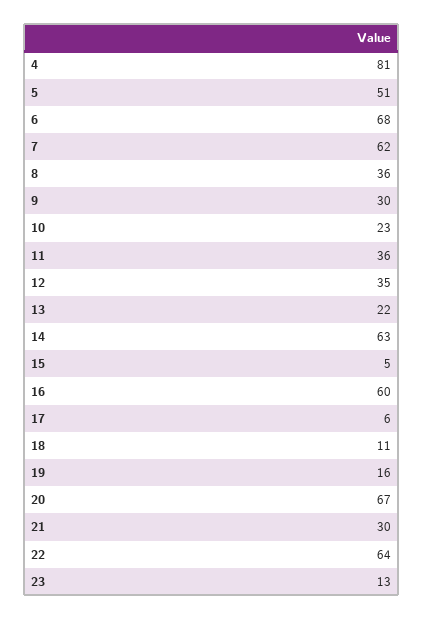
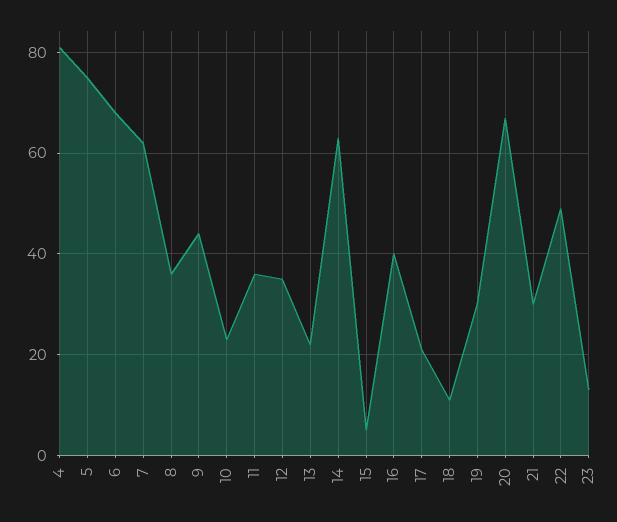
5: 51 -> 75
9: 30 -> 45
16: 60 -> 40
17: 6 -> 20
19: 16 -> 30
22: 64 -> 50

